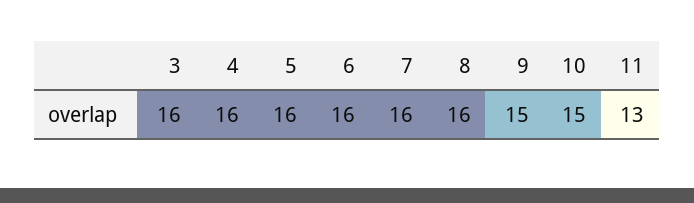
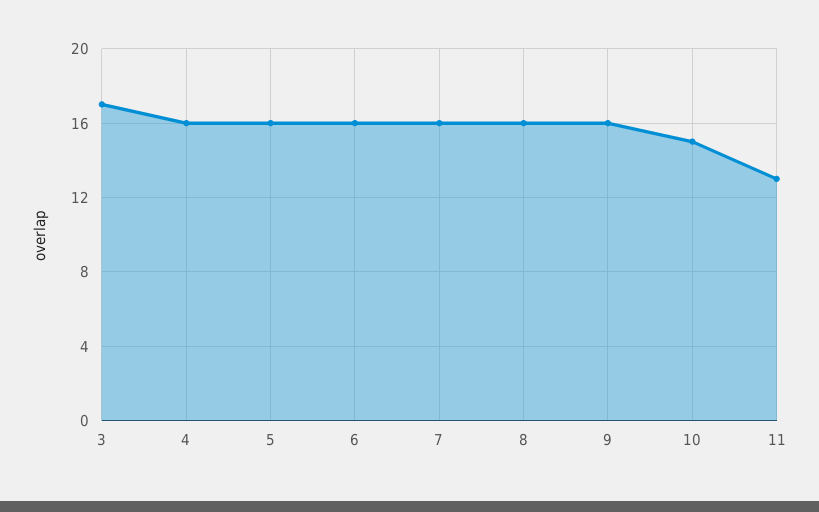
3: 16 -> 17
9: 15 -> 16

